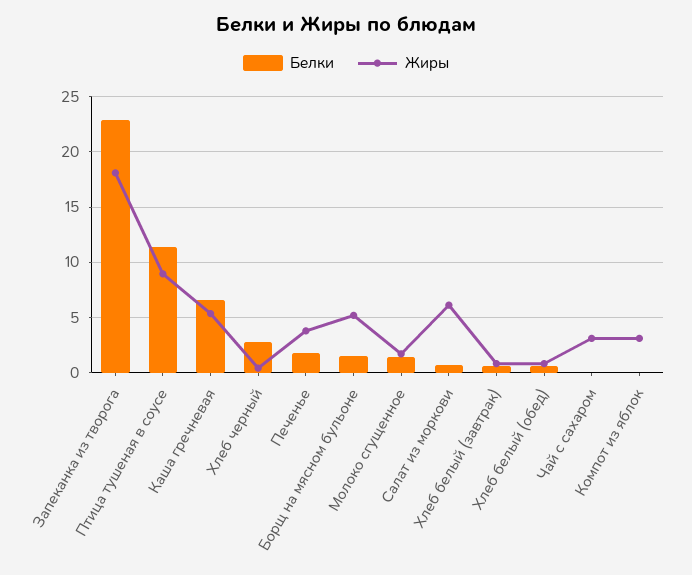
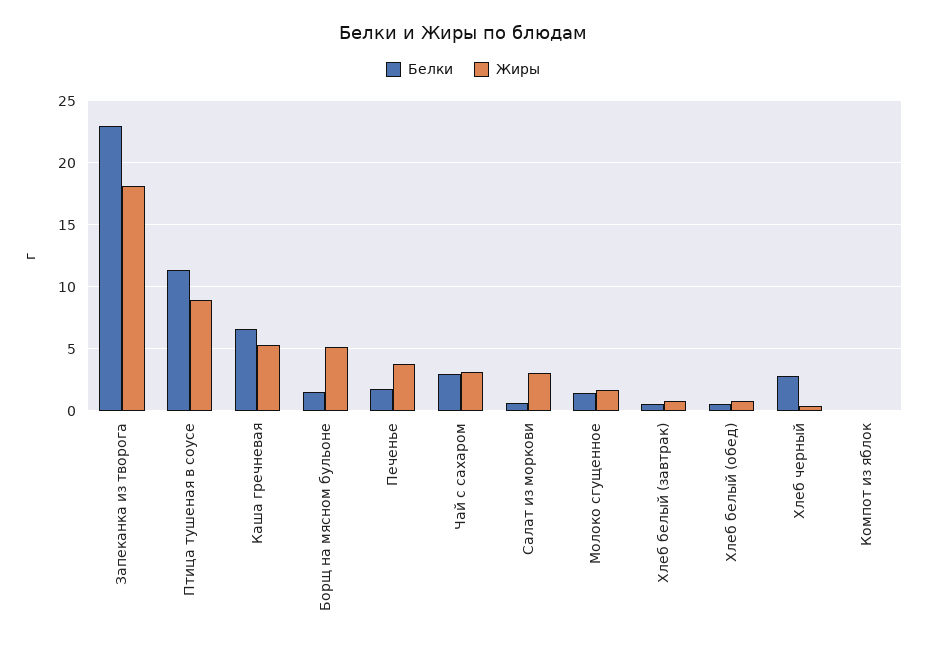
Жиры, Салат из моркови: 6 -> 3
Белки, Чай с сахаром: 0 -> 3
Жиры, Компот из яблок: 3 -> 0

